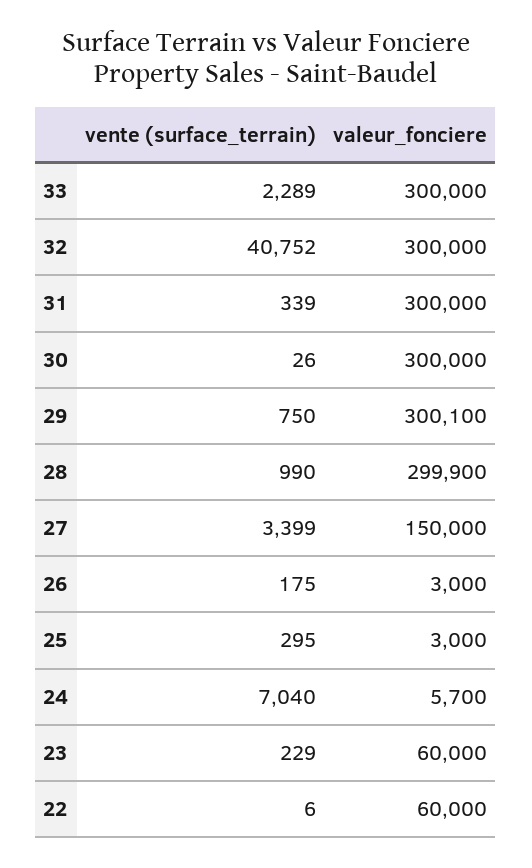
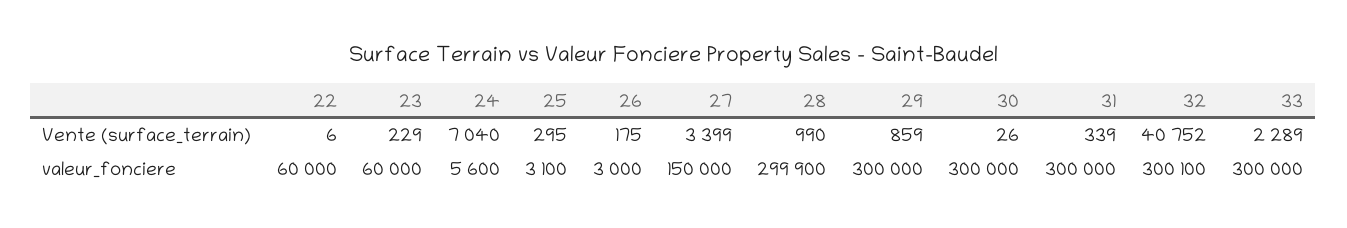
valeur_fonciere, 32: 300000 -> 300100
vente (surface_terrain), 29: 750 -> 859
valeur_fonciere, 29: 300100 -> 300000
valeur_fonciere, 25: 3000 -> 3100
valeur_fonciere, 24: 5700 -> 5600

